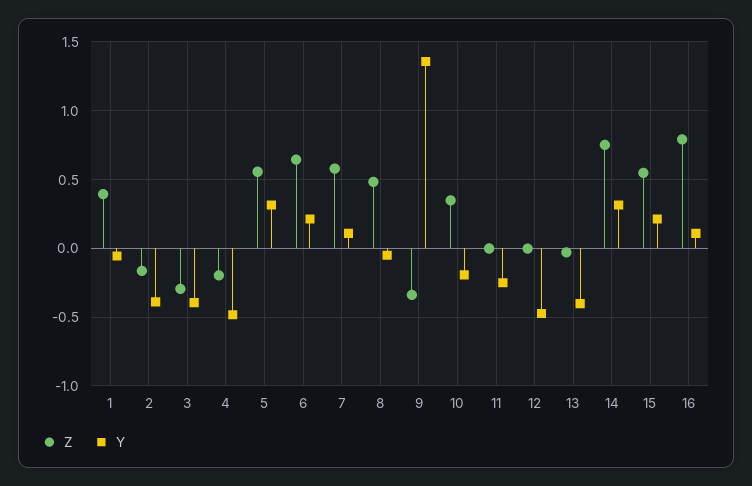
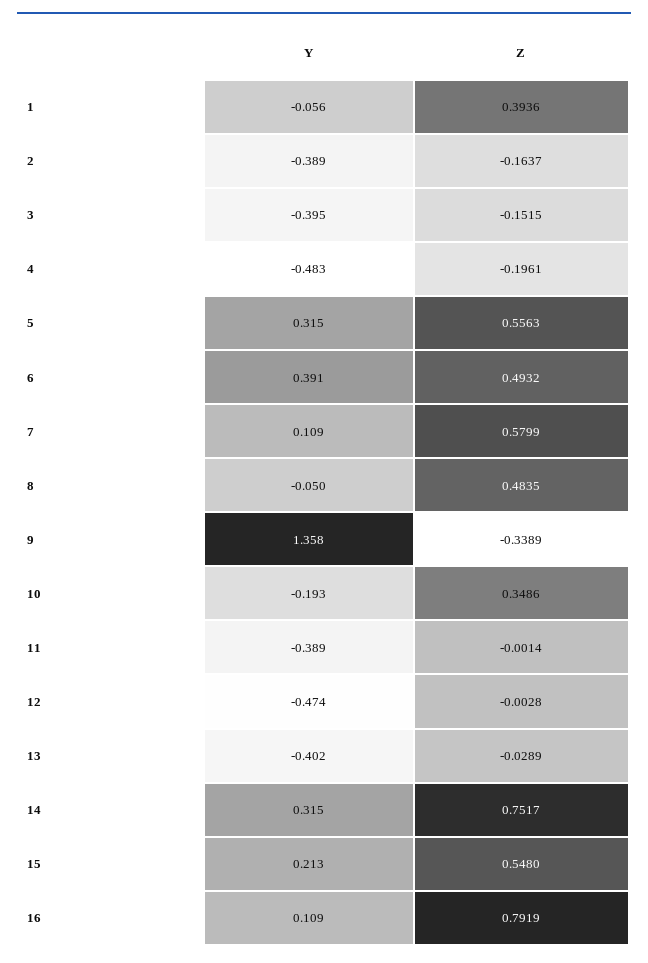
Z, 3: -0.3 -> -0.1515
Z, 6: 0.65 -> 0.4932
Y, 6: 0.2 -> 0.391
Y, 11: -0.25 -> -0.389

